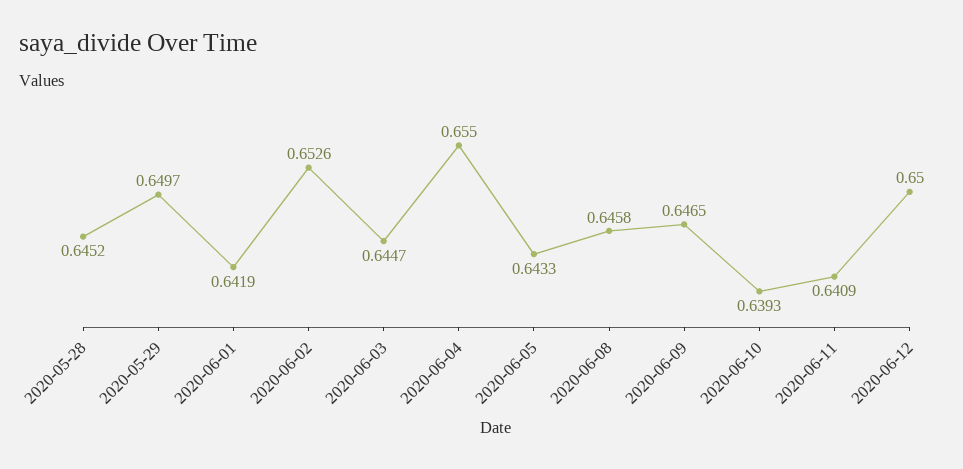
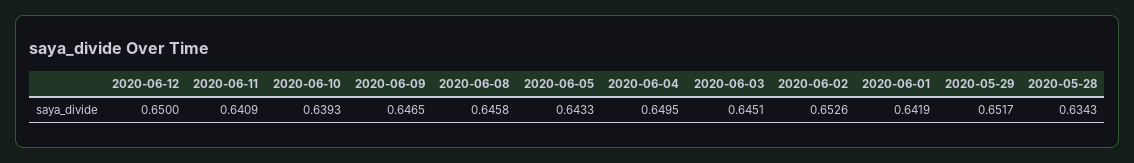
2020-05-28: 0.6452 -> 0.6343
2020-05-29: 0.6497 -> 0.6517
2020-06-03: 0.6447 -> 0.6451
2020-06-04: 0.655 -> 0.6495

